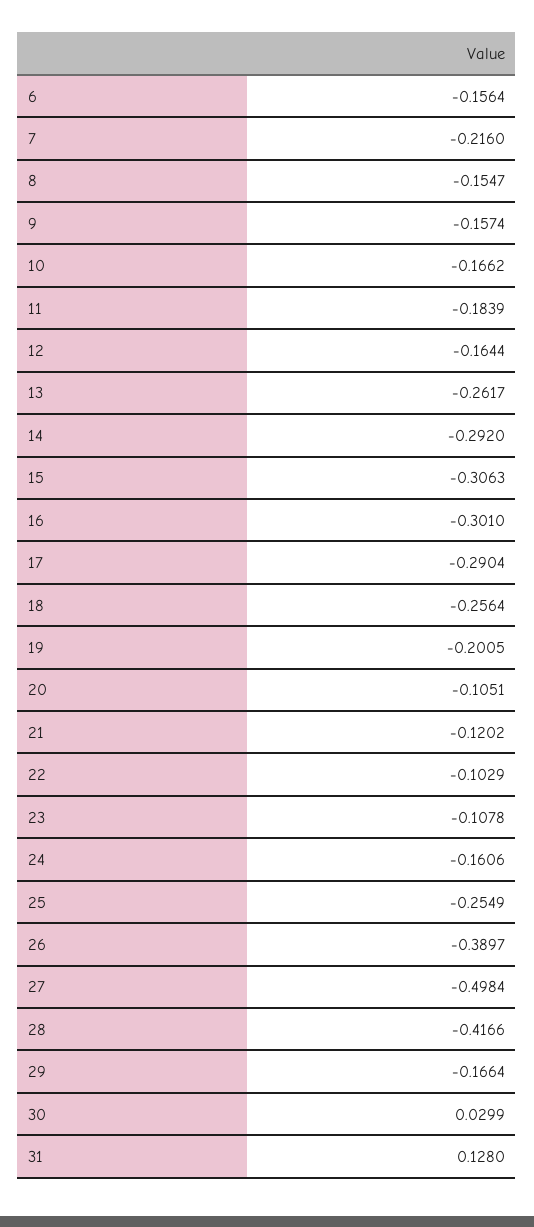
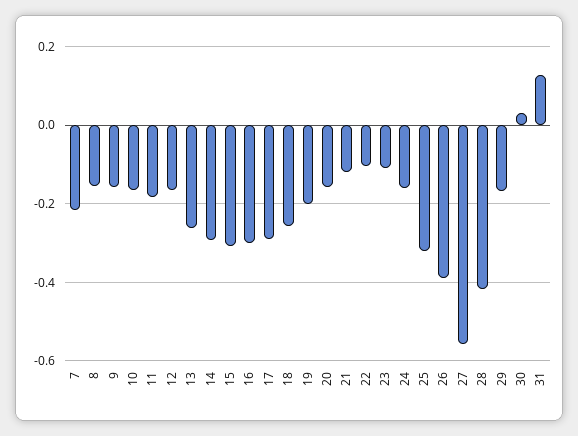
6: -0.1564 -> none
20: -0.1051 -> -0.16
25: -0.2549 -> -0.32
27: -0.4984 -> -0.56

